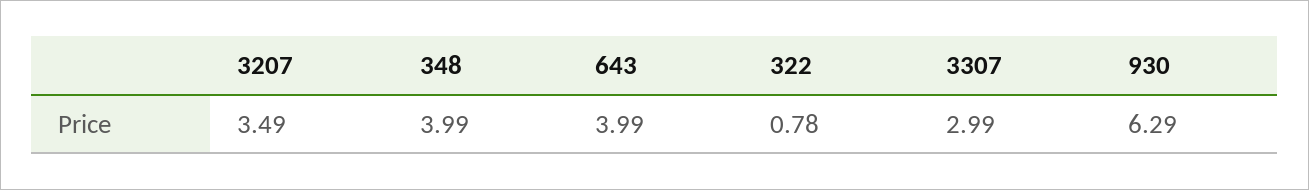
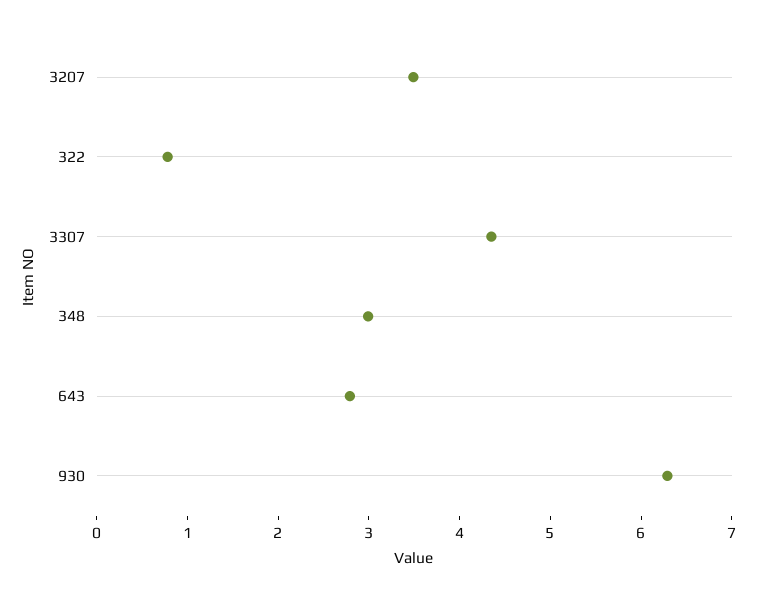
348: 3.99 -> 3
643: 3.99 -> 2.8
3307: 2.99 -> 4.4

